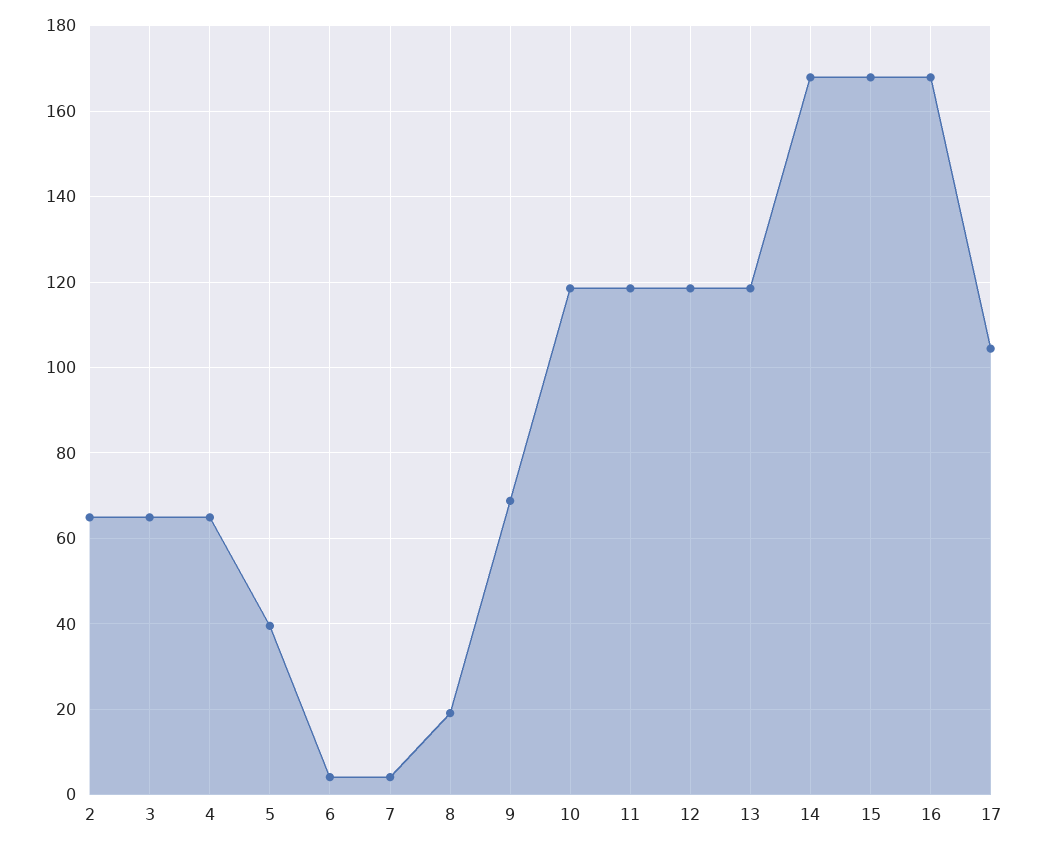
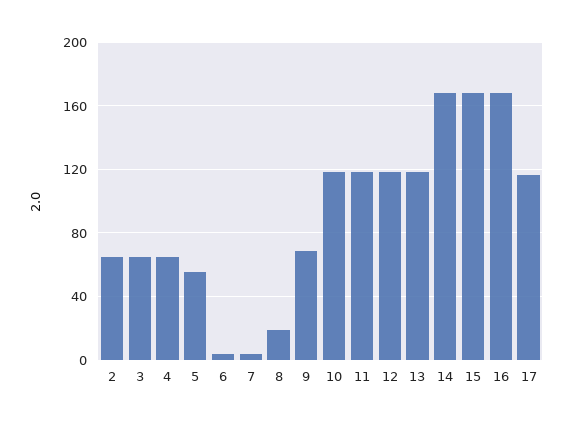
5: 40 -> 55
17: 104 -> 115

